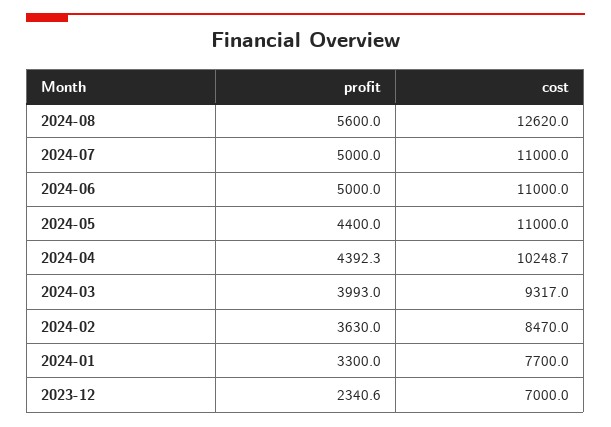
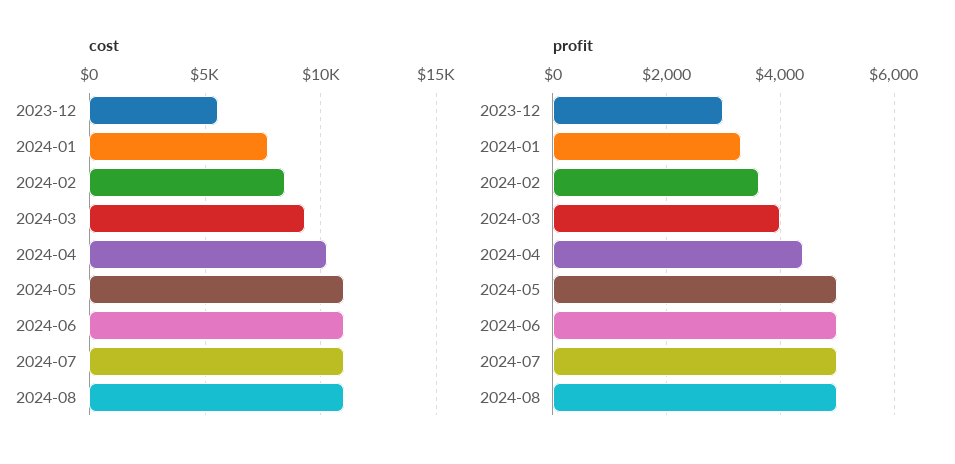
profit, 2024-08: 5600 -> 5000
cost, 2024-08: 12620 -> 11000
profit, 2024-05: 4400 -> 5000
profit, 2023-12: 2340.6 -> 3000
cost, 2023-12: 7000 -> 5500

